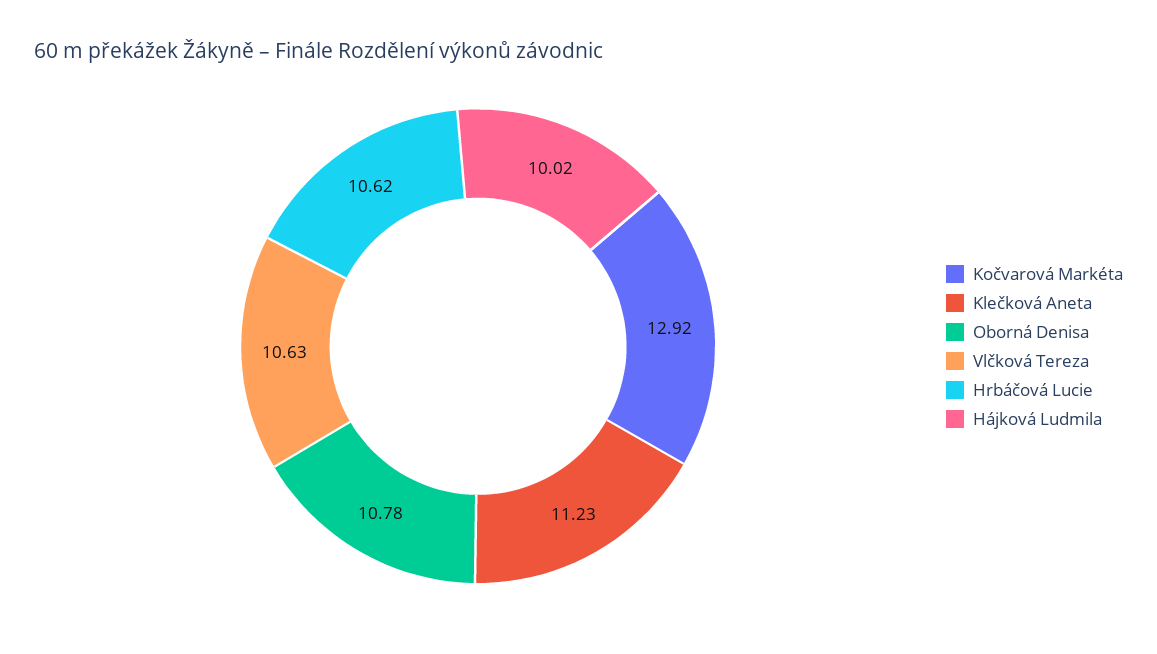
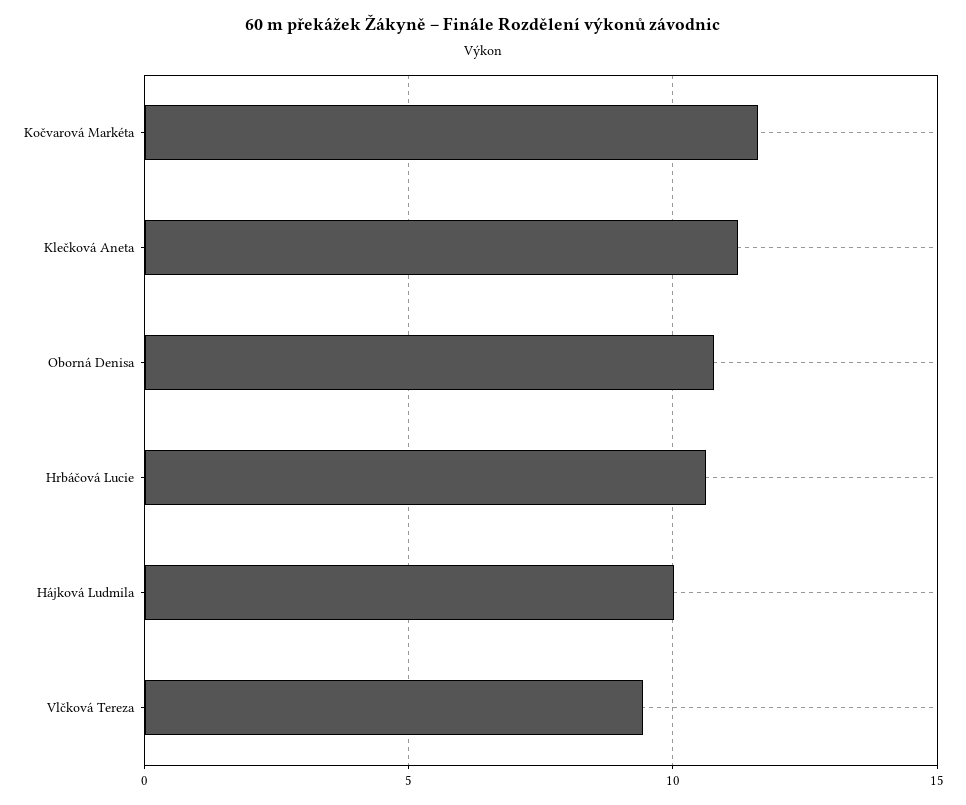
Kočvarová Markéta: 12.92 -> 11.5
Vlčková Tereza: 10.63 -> 9.5

